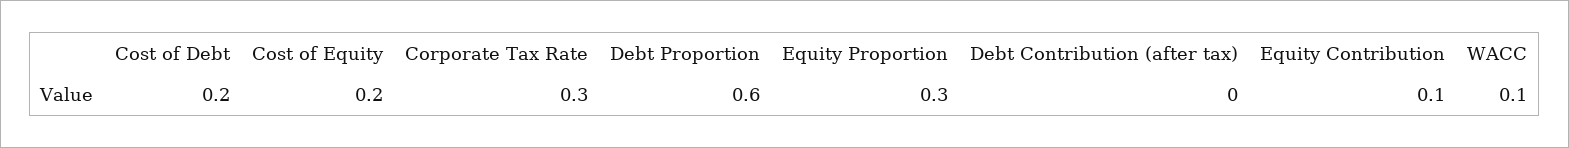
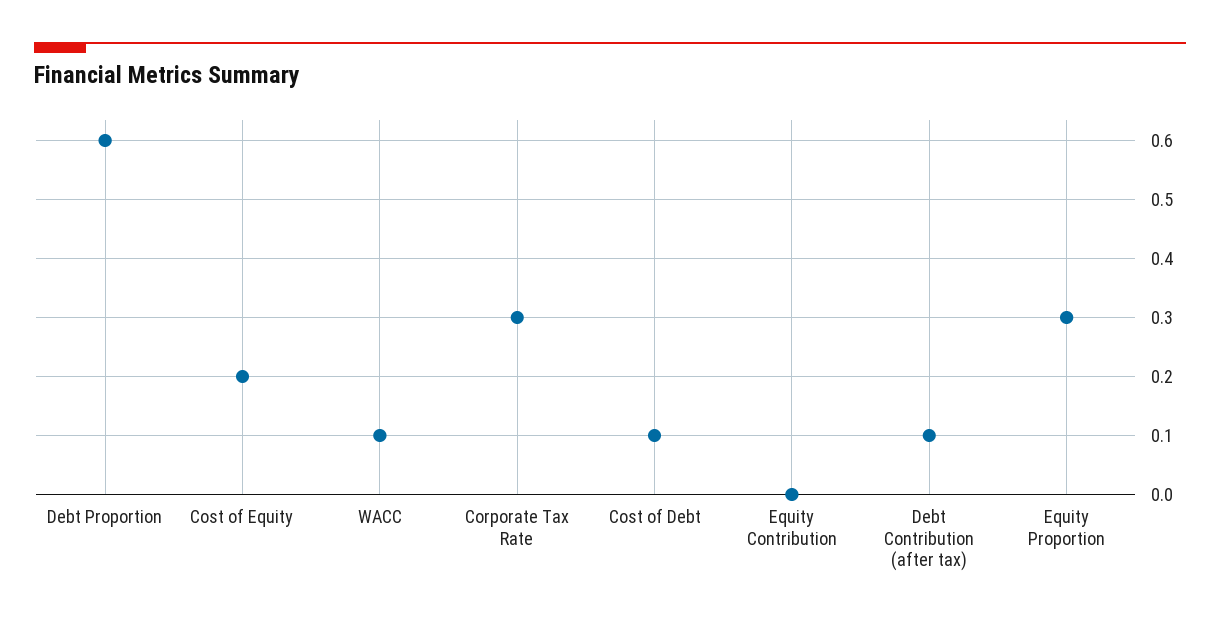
Cost of Debt: 0.2 -> 0.1
Debt Contribution (after tax): 0 -> 0.1
Equity Contribution: 0.1 -> 0

